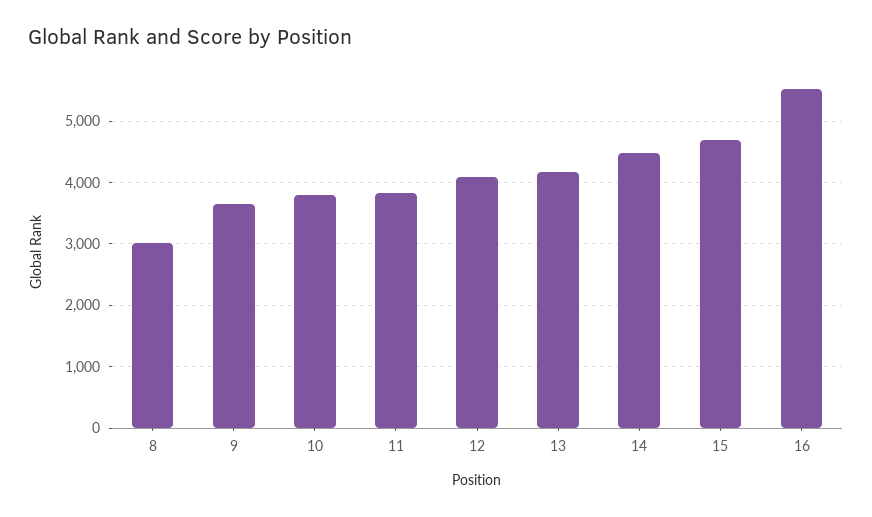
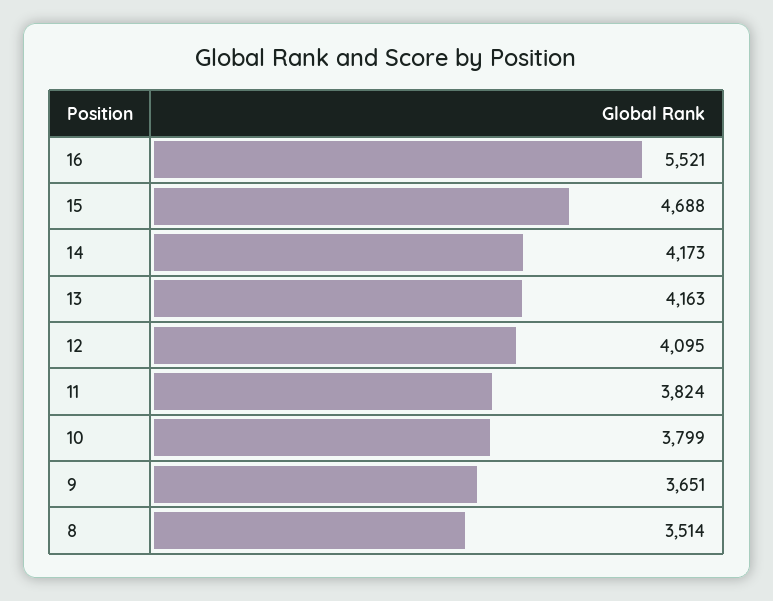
8: 3000 -> 3514
14: 4500 -> 4173

